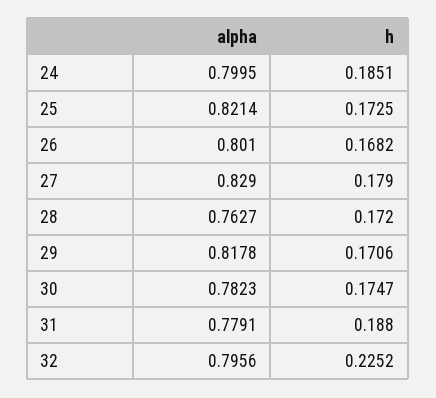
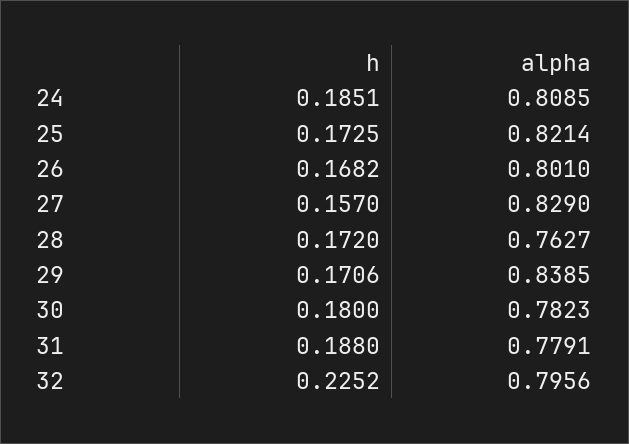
alpha, 24: 0.7995 -> 0.8085
h, 27: 0.179 -> 0.157
alpha, 29: 0.8178 -> 0.8385
h, 30: 0.1747 -> 0.18

